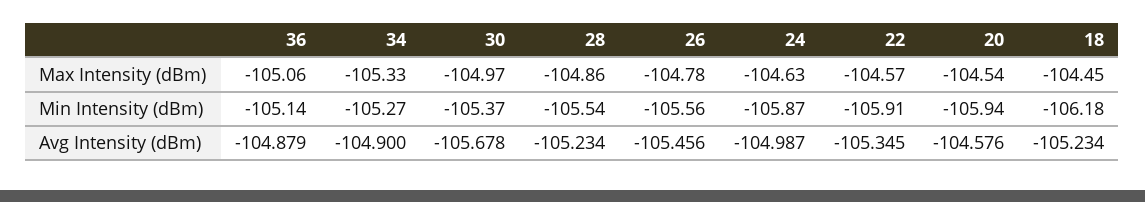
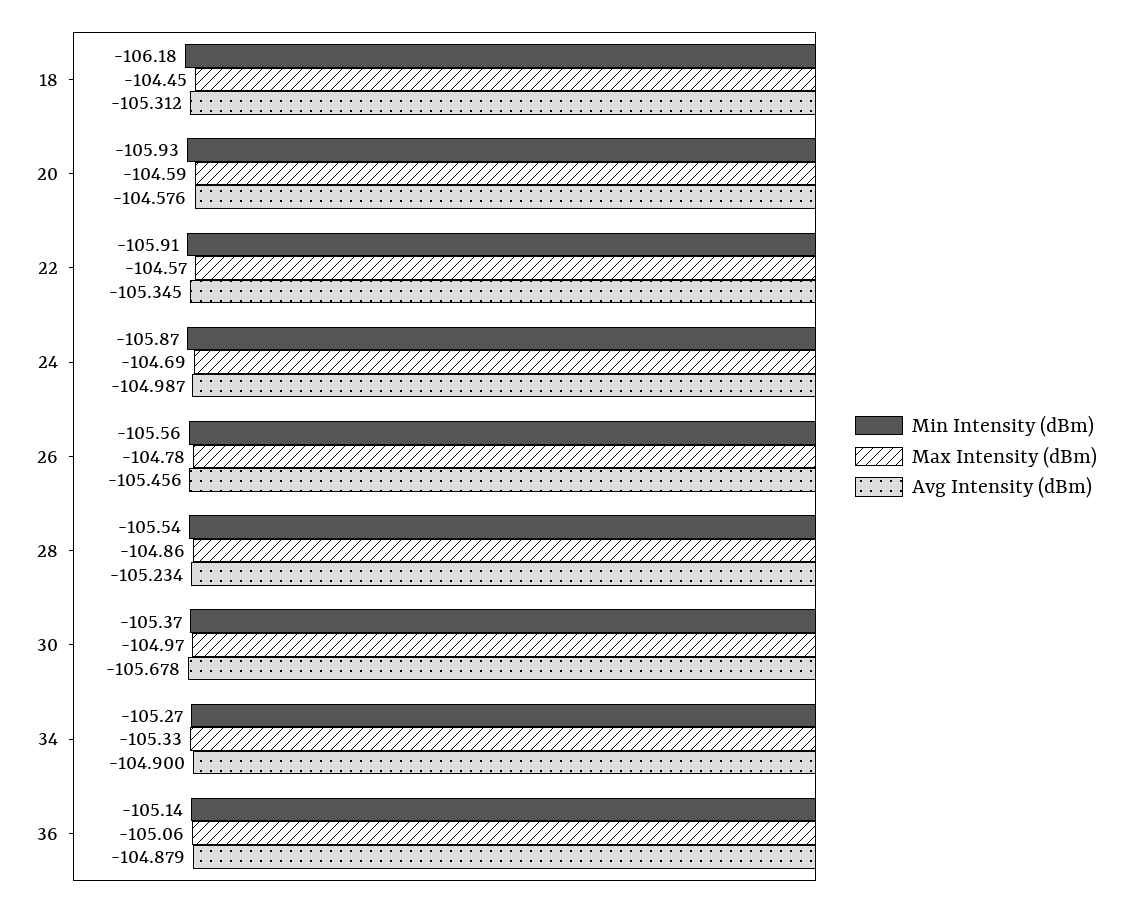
Max Intensity (dBm), 24: -104.63 -> -104.69
Max Intensity (dBm), 20: -104.54 -> -104.59
Min Intensity (dBm), 20: -105.94 -> -105.93
Avg Intensity (dBm), 18: -105.234 -> -105.312

